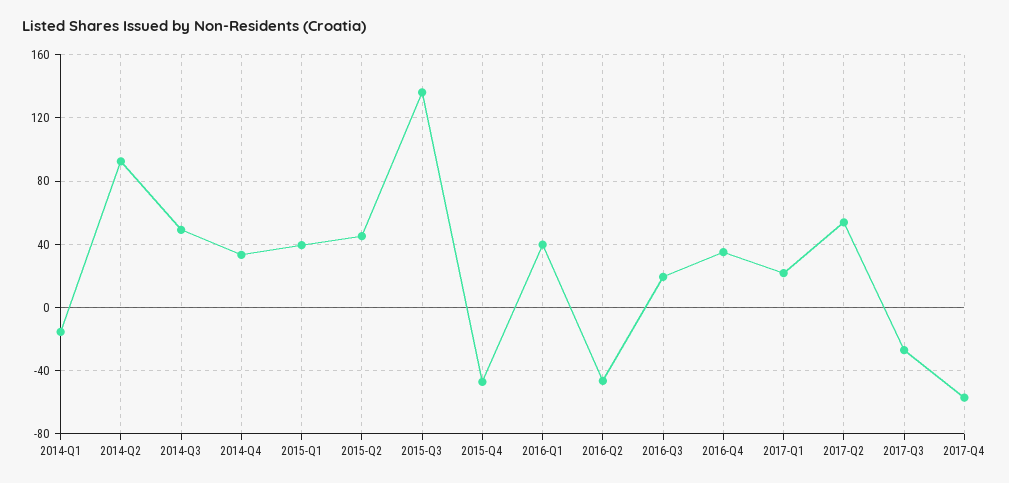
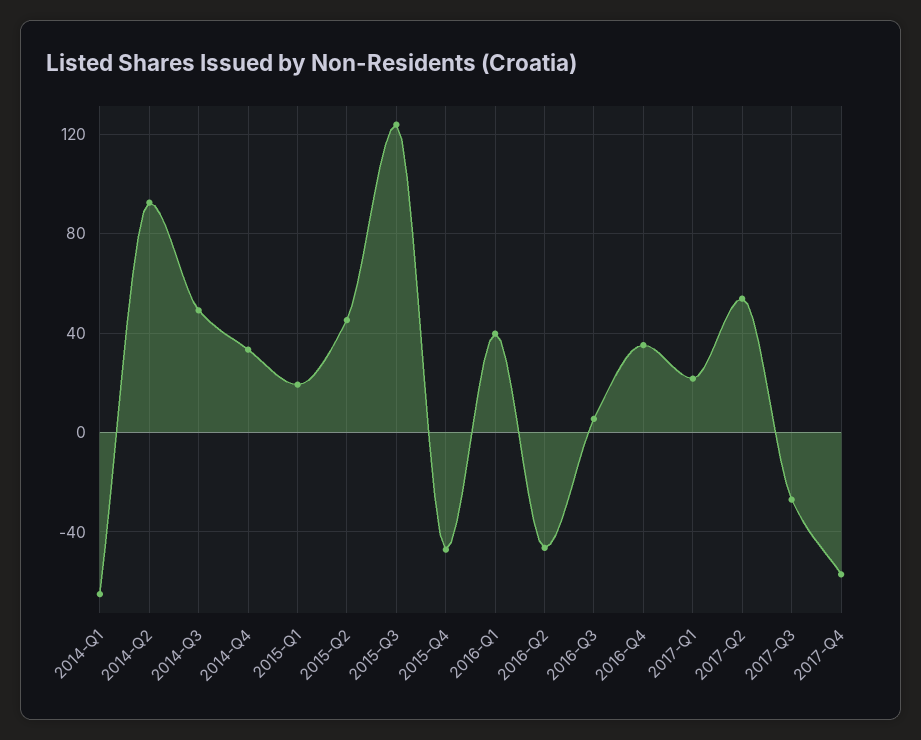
2014-Q1: -15 -> -65
2015-Q1: 40 -> 20
2015-Q3: 135 -> 125
2016-Q3: 20 -> 5

